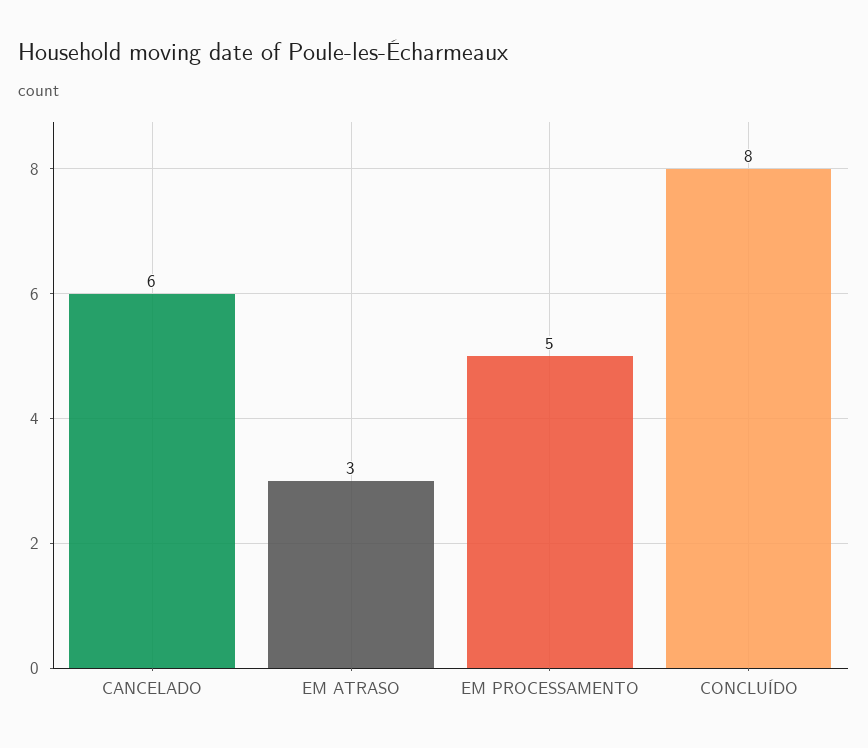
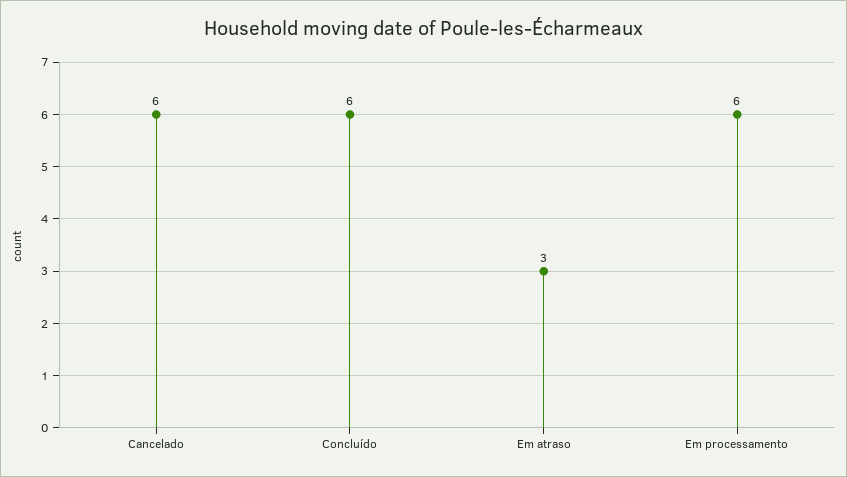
EM PROCESSAMENTO: 5 -> 6
CONCLUÍDO: 8 -> 6

